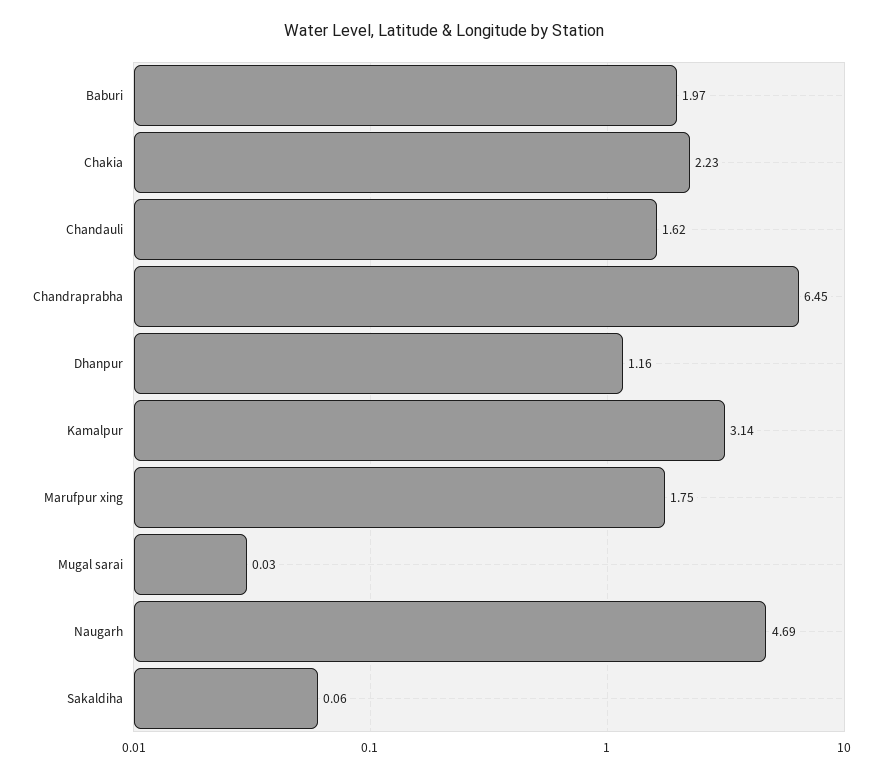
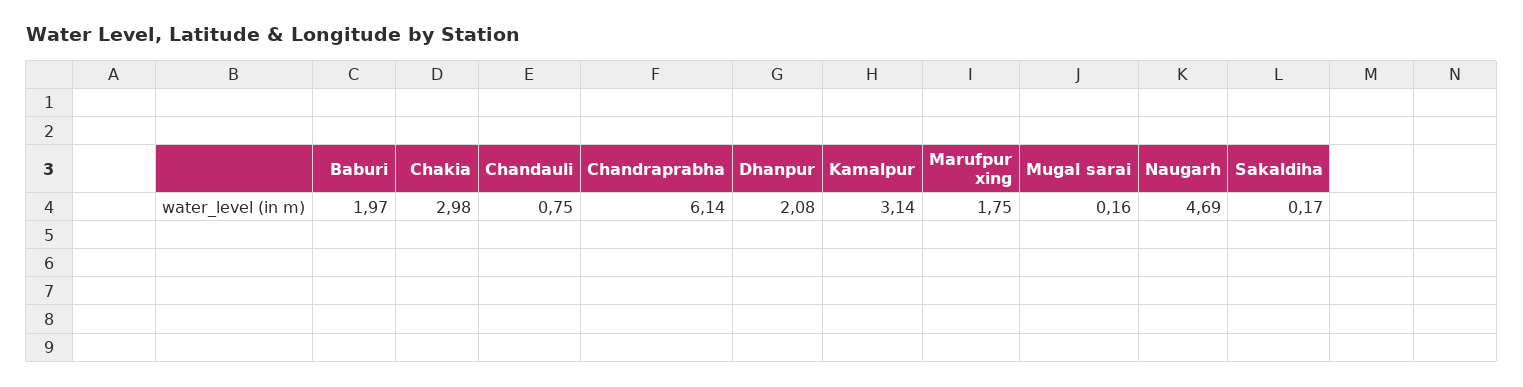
Chakia: 2.23 -> 2.98
Chandauli: 1.62 -> 0.75
Chandraprabha: 6.45 -> 6.14
Dhanpur: 1.16 -> 2.08
Mugal sarai: 0.03 -> 0.16
Sakaldiha: 0.06 -> 0.17

